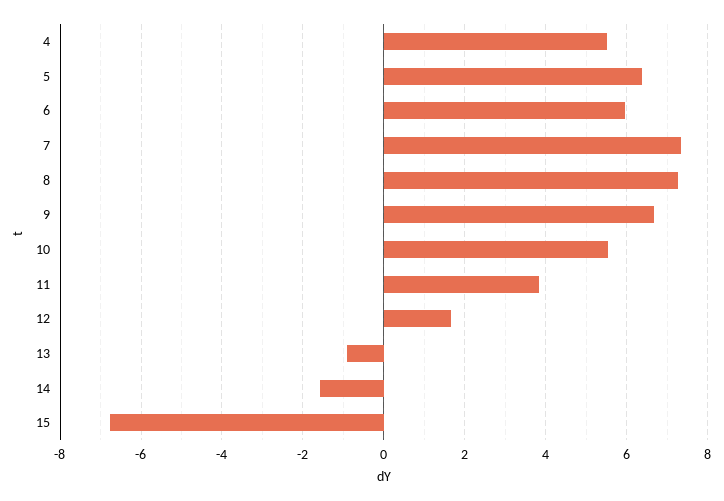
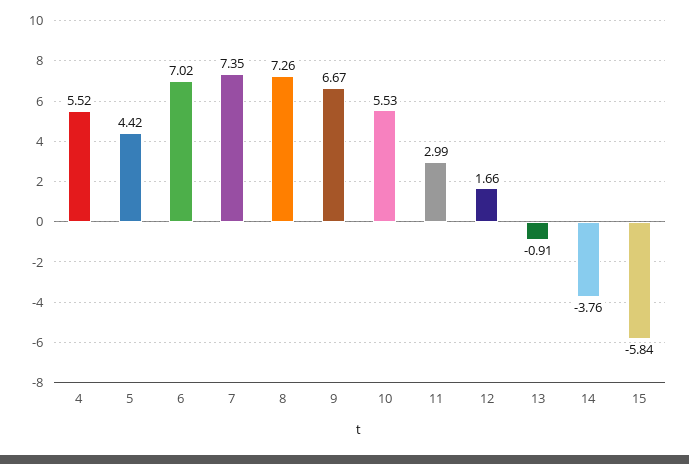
5: 6.4 -> 4.42
6: 6 -> 7.02
11: 3.8 -> 2.99
14: -1.6 -> -3.76
15: -6.8 -> -5.84

